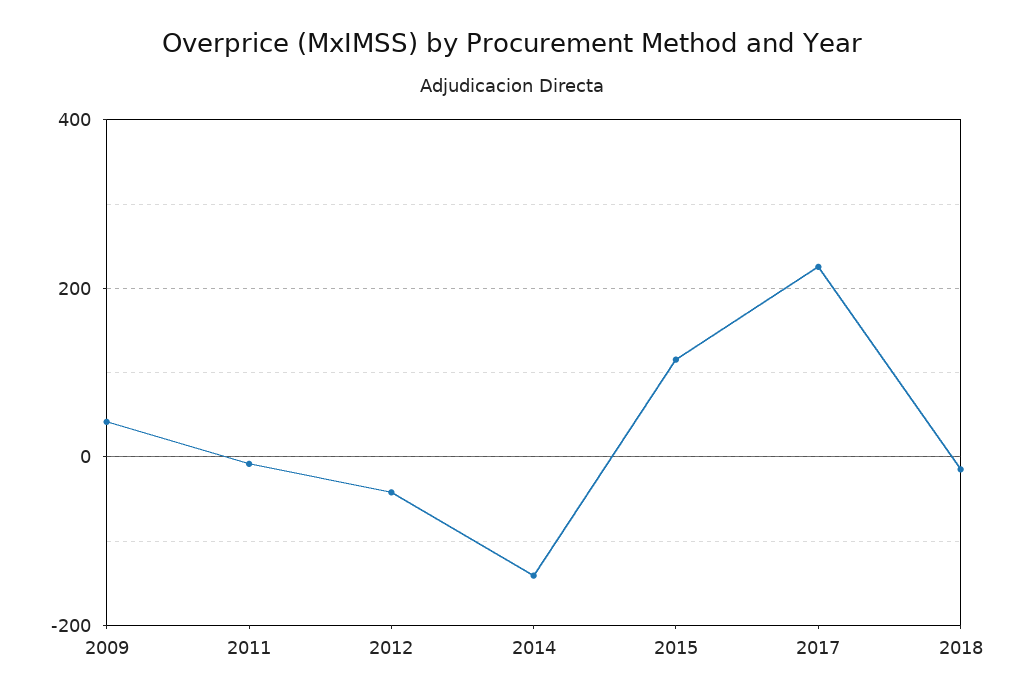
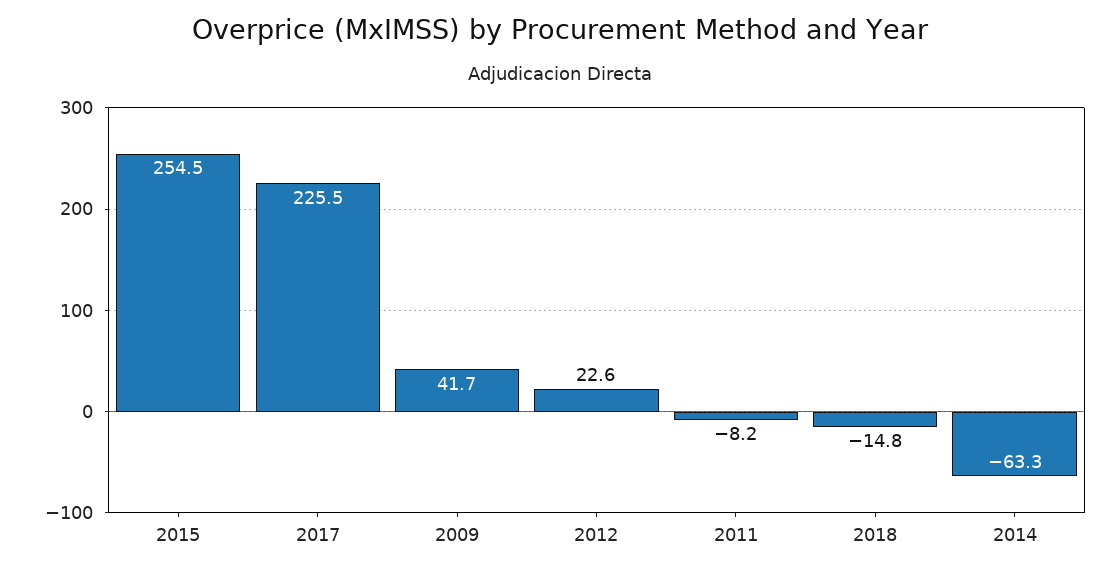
2012: -40 -> 22.6
2014: -140 -> -63.3
2015: 120 -> 254.5

